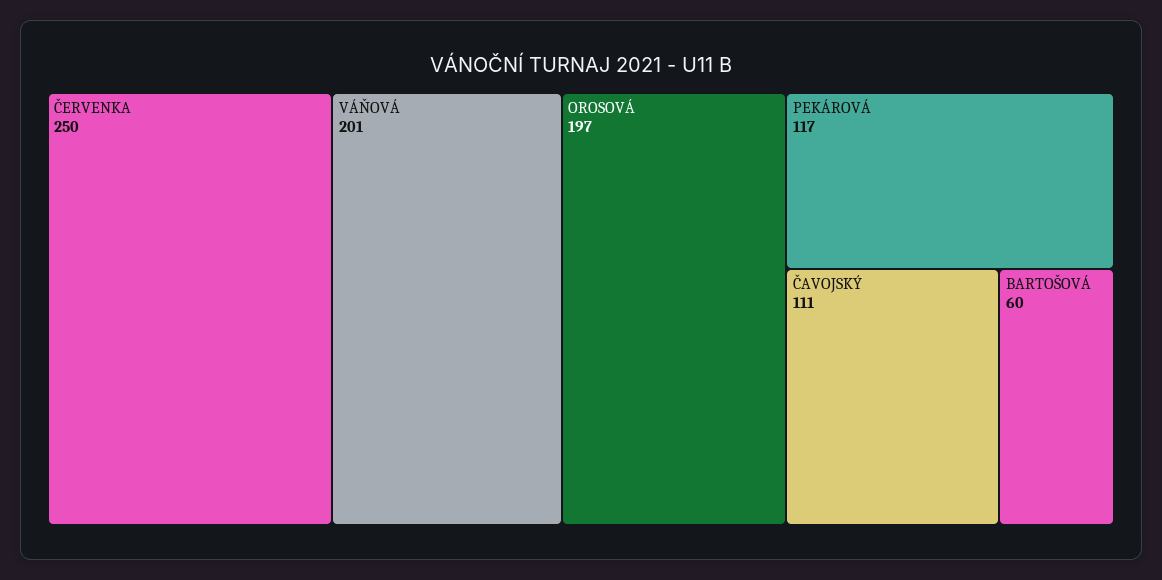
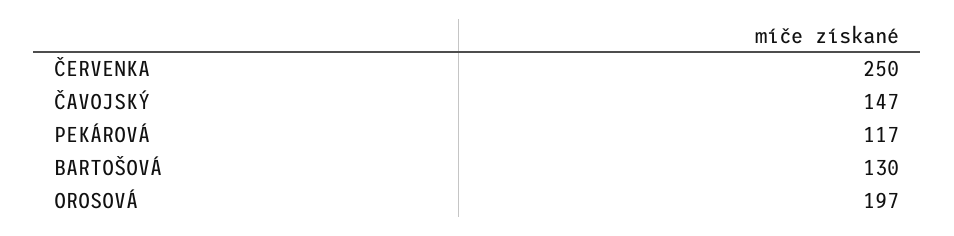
VÁŇOVÁ: 201 -> none
ČAVOJSKÝ: 111 -> 147
BARTOŠOVÁ: 60 -> 130

